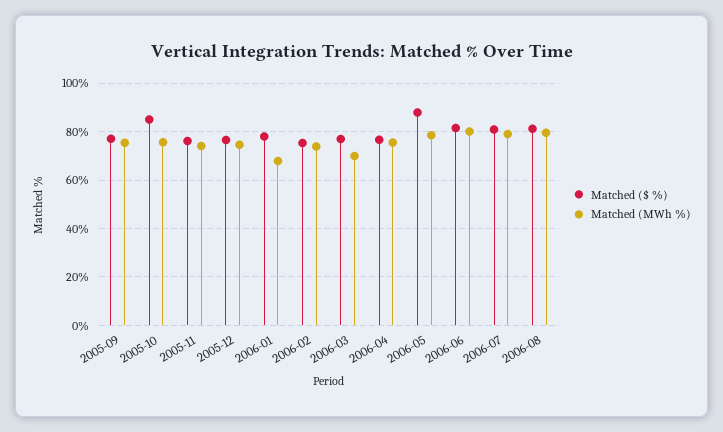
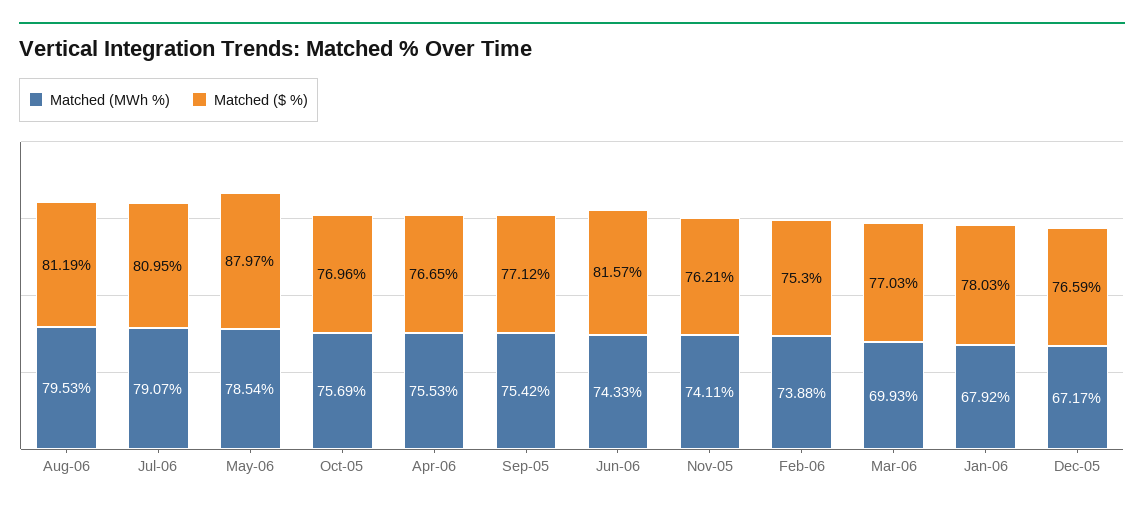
Matched ($ %), 2005-10: 85 -> 76.96
Matched (MWh %), 2005-12: 75 -> 67.17
Matched (MWh %), 2006-06: 80 -> 74.33

